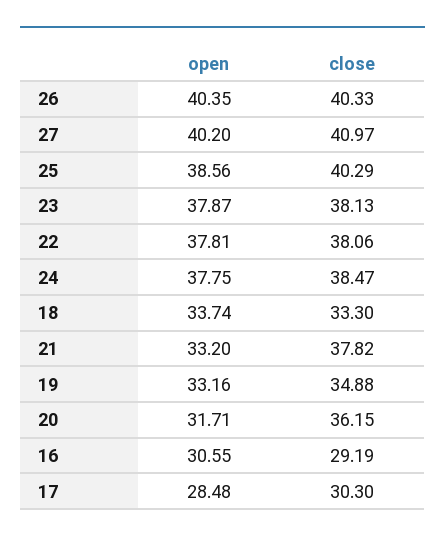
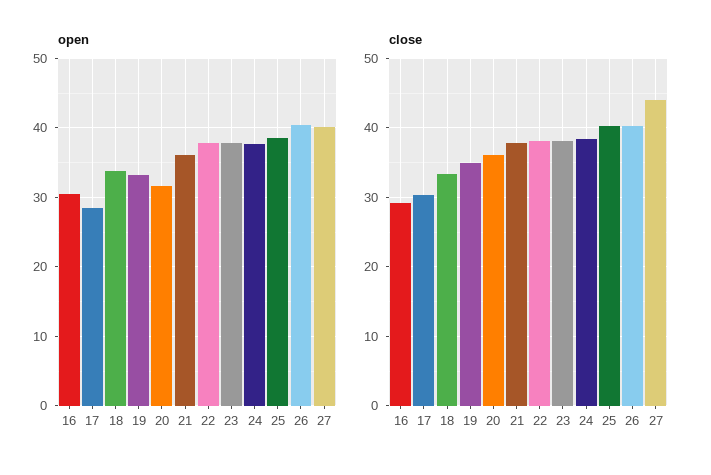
close, 27: 40.97 -> 44
open, 21: 33.2 -> 36

